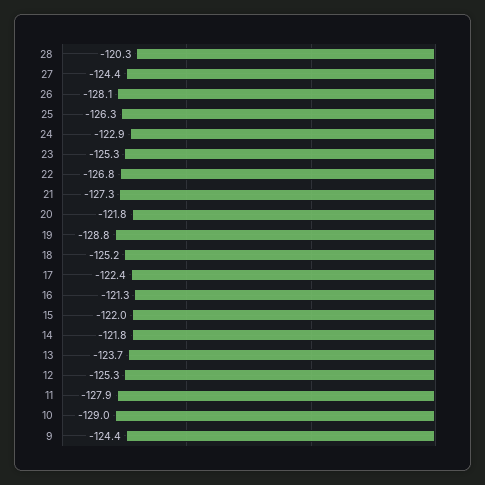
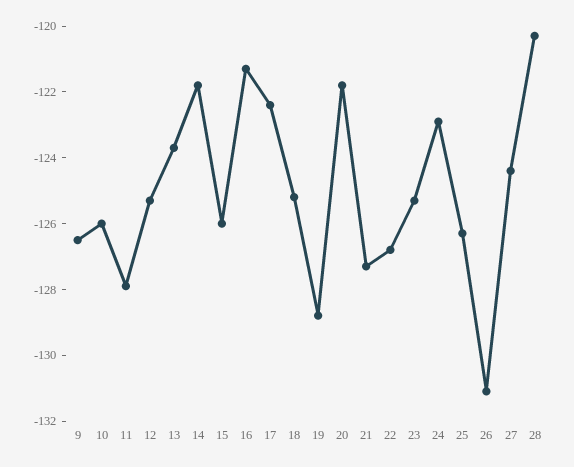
26: -128.1 -> -131
15: -122 -> -126
10: -129 -> -126
9: -124.4 -> -126.5

